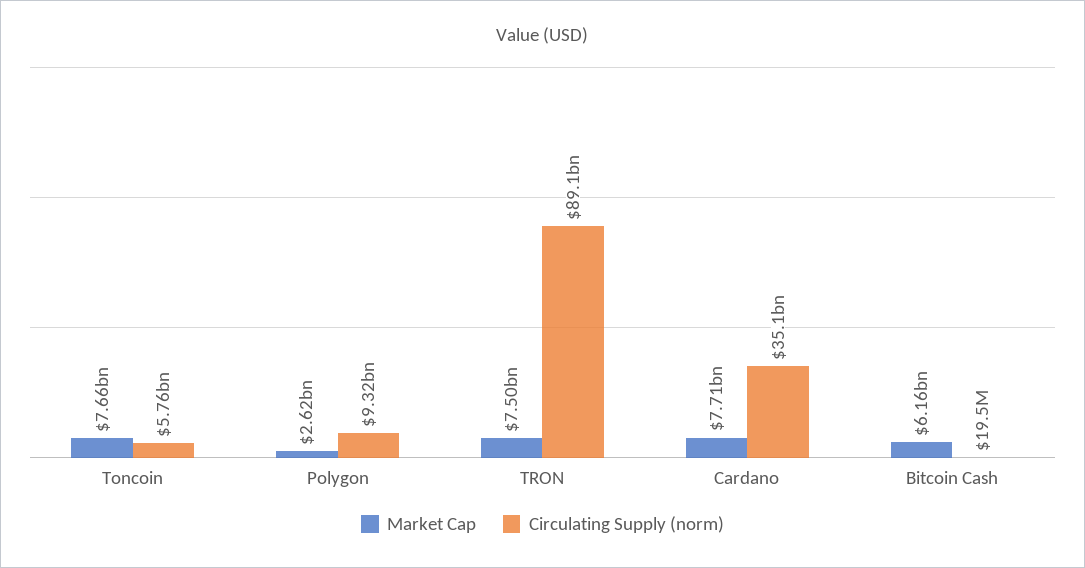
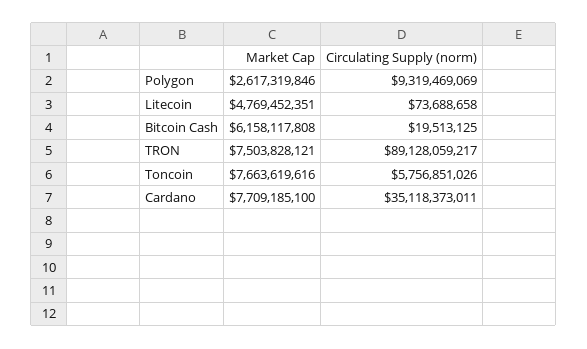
Market Cap, Litecoin: none -> 4769452351
Circulating Supply (norm), Litecoin: none -> 73688658

